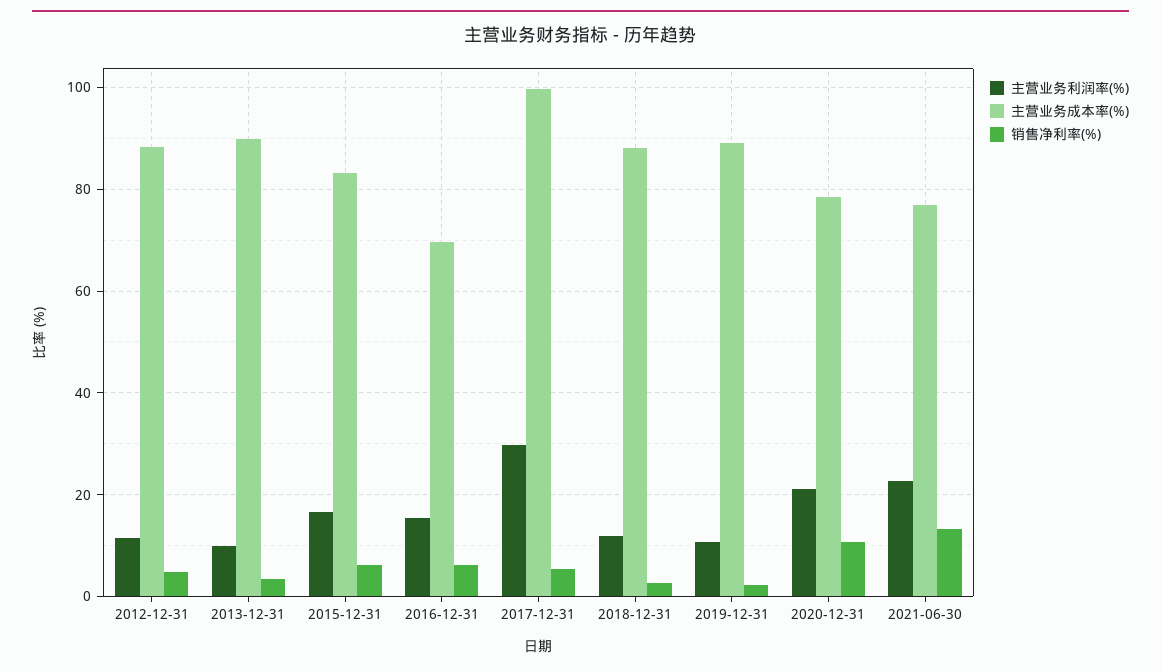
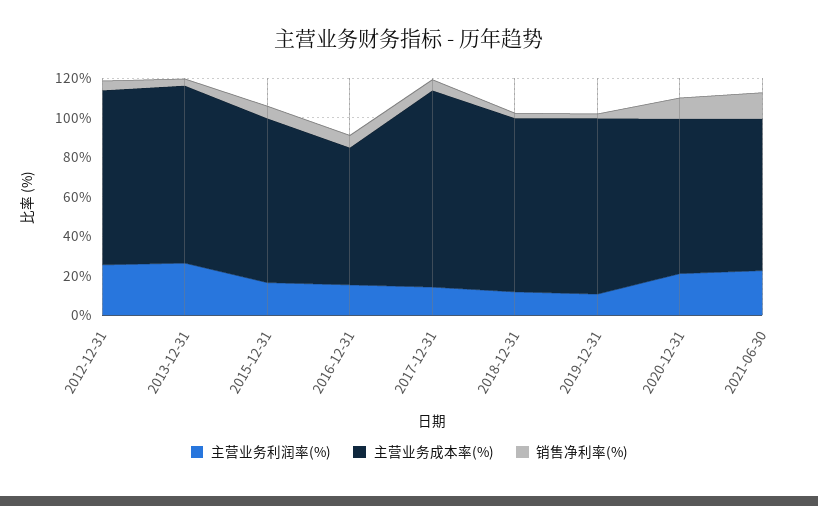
主营业务利润率(%), 2012-12-31: 12 -> 25
主营业务利润率(%), 2013-12-31: 10 -> 25
主营业务利润率(%), 2017-12-31: 30 -> 15

